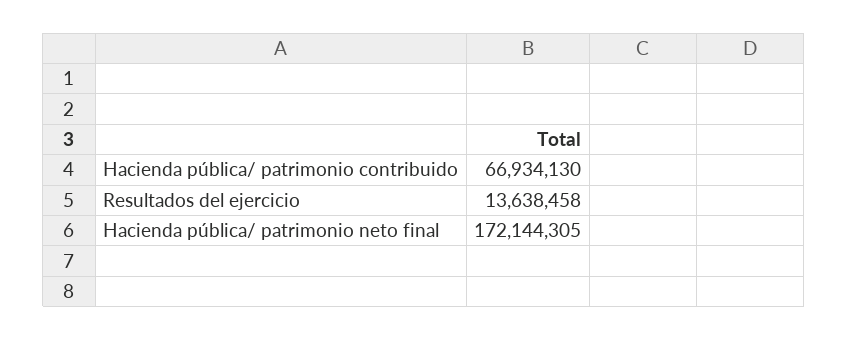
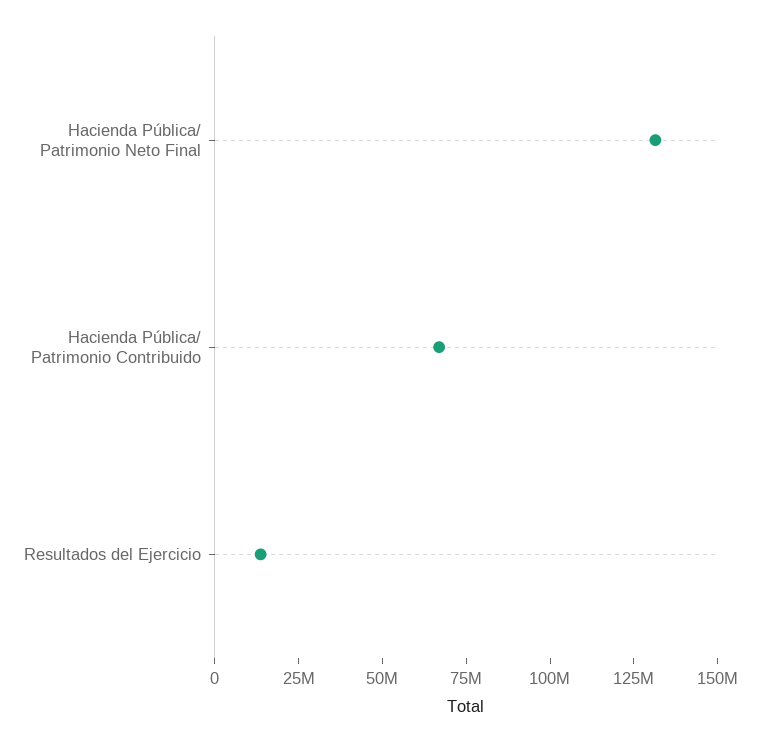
Hacienda pública/ patrimonio neto final: 172144305 -> 130000000

